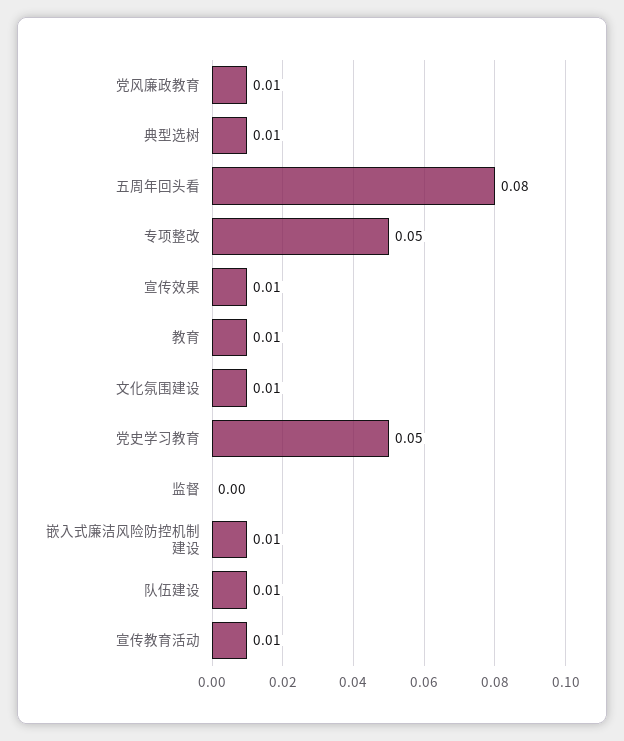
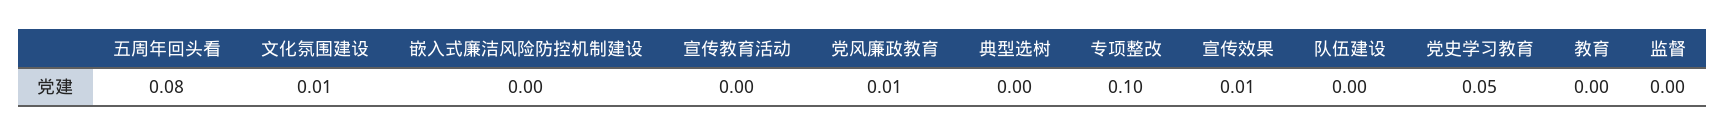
典型选树: 0.01 -> 0
专项整改: 0.05 -> 0.1
教育: 0.01 -> 0
嵌入式廉洁风险防控机制建设: 0.01 -> 0
队伍建设: 0.01 -> 0
宣传教育活动: 0.01 -> 0

